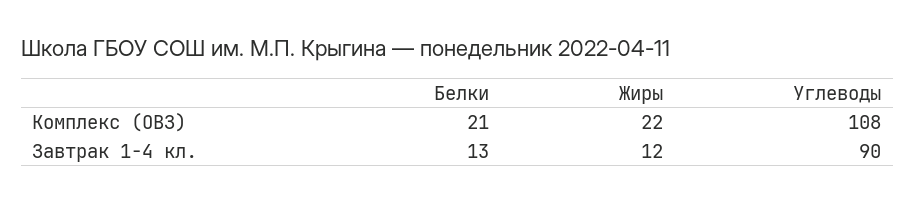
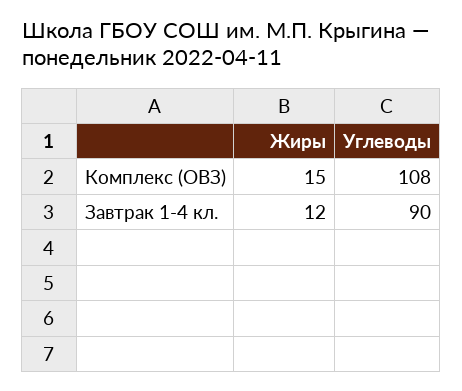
Белки, Комплекс (ОВЗ): 21 -> none
Жиры, Комплекс (ОВЗ): 22 -> 15
Белки, Завтрак 1-4 кл.: 13 -> none

